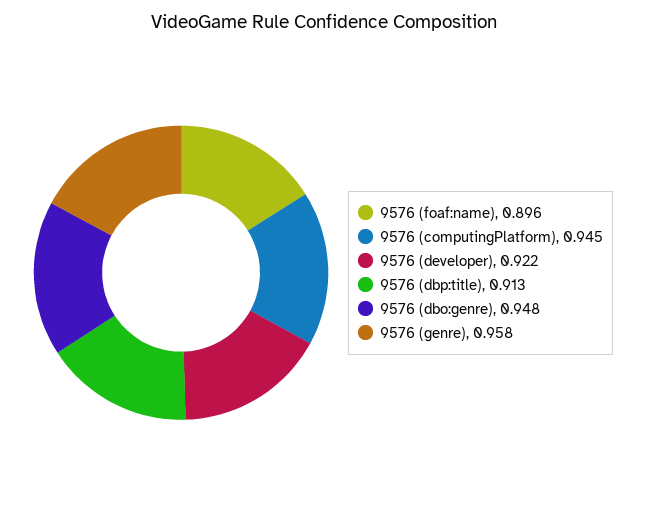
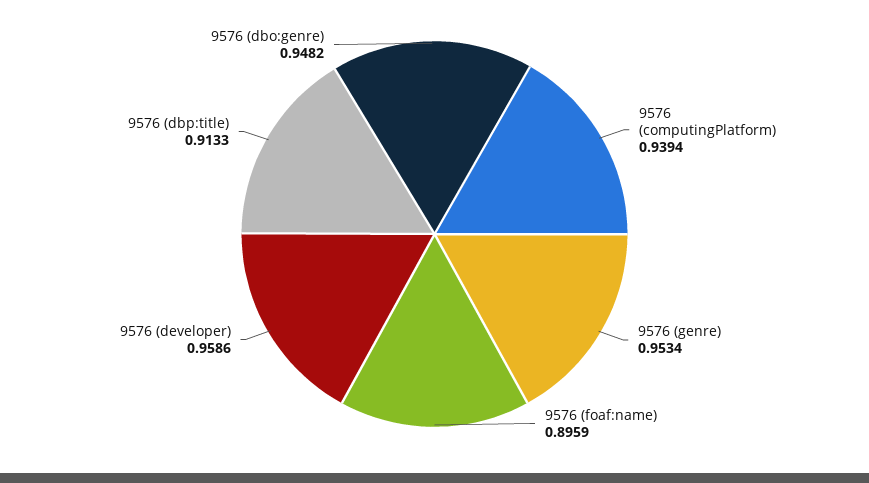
9576 (computingPlatform): 0.945 -> 0.9394
9576 (developer): 0.922 -> 0.9586
9576 (genre): 0.958 -> 0.9534

